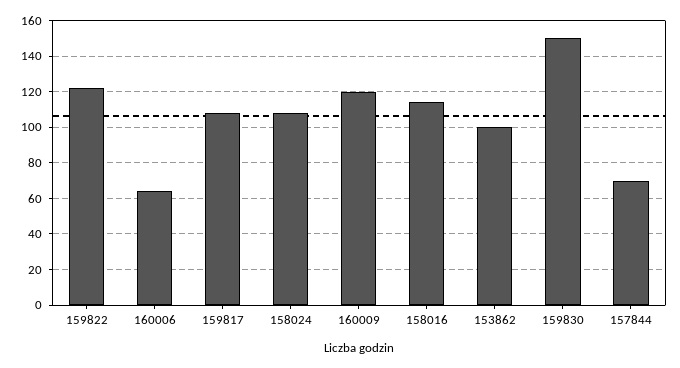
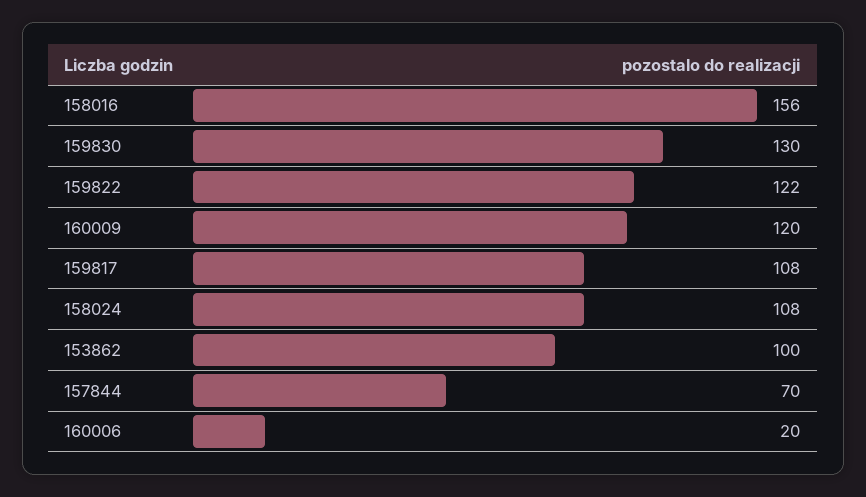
160006: 65 -> 20
158016: 115 -> 156
159830: 150 -> 130

